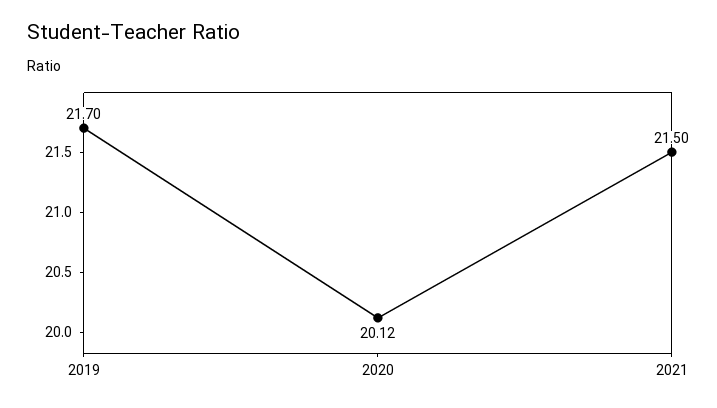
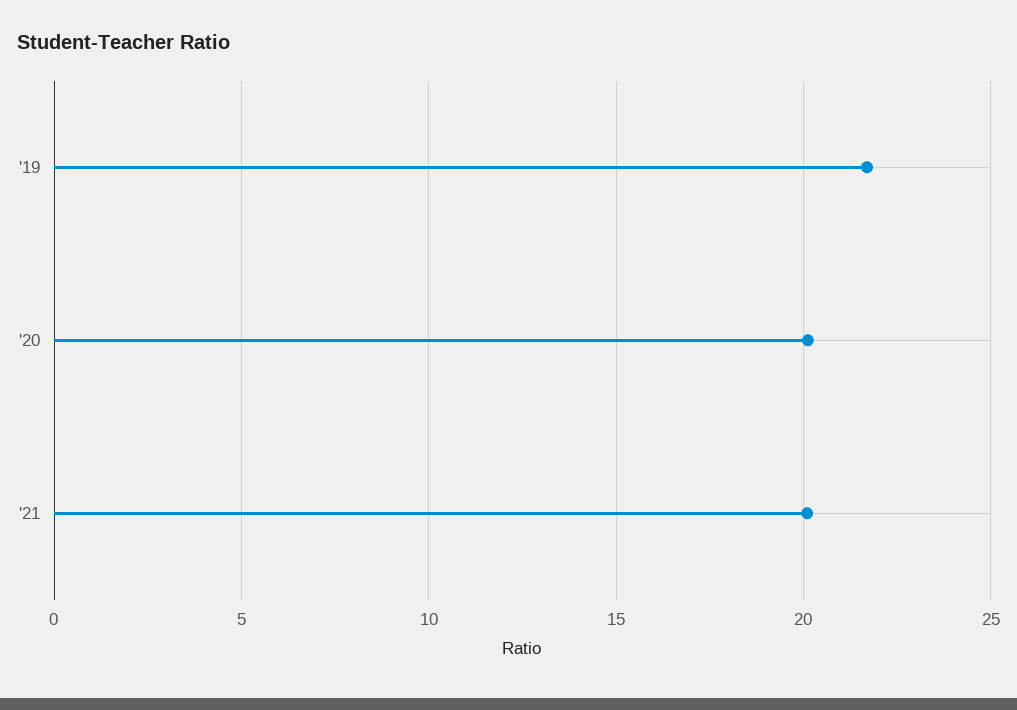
2021: 21.5 -> 20

